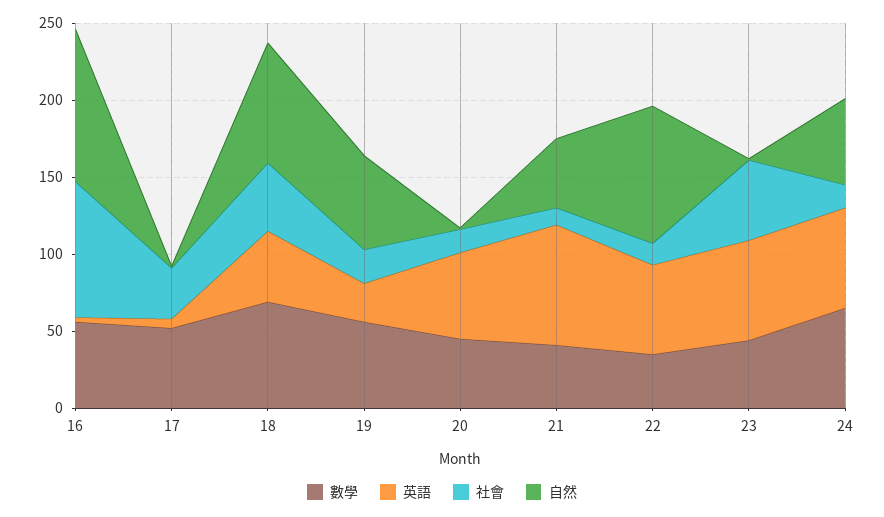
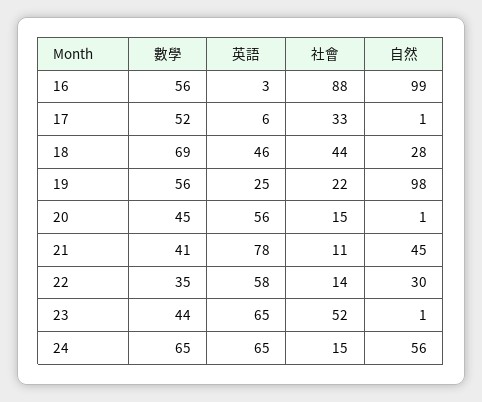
自然, 18: 80 -> 28
自然, 19: 60 -> 98
自然, 22: 90 -> 30

